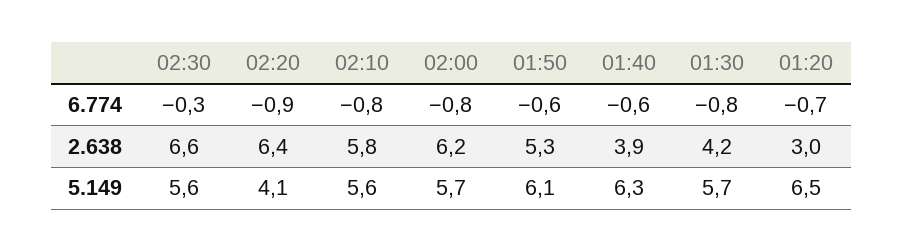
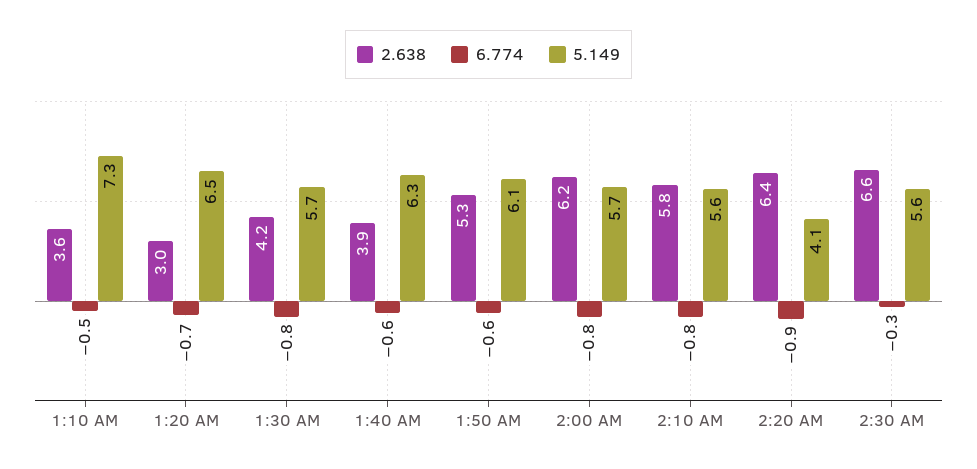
2.638, 1:10 AM: none -> 3.6
6.774, 1:10 AM: none -> -0.5
5.149, 1:10 AM: none -> 7.3

